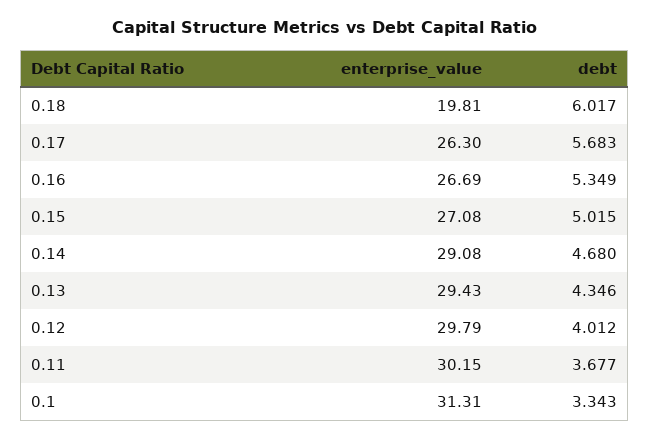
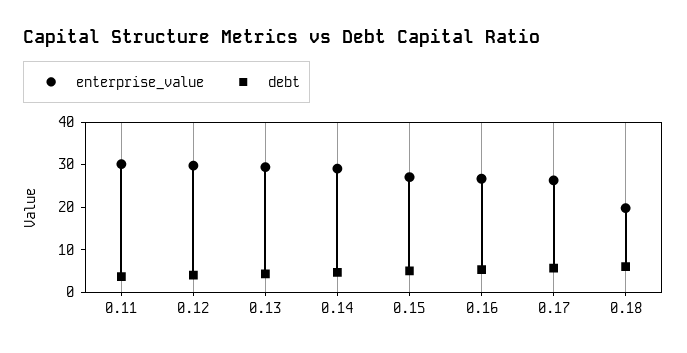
enterprise_value, 0.1: 31.31 -> none
debt, 0.1: 3.343 -> none

